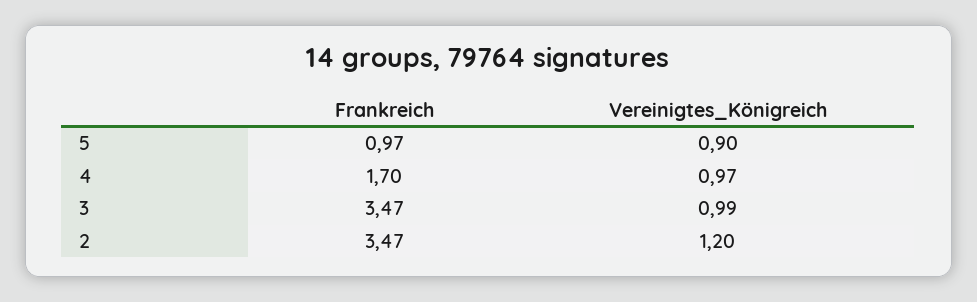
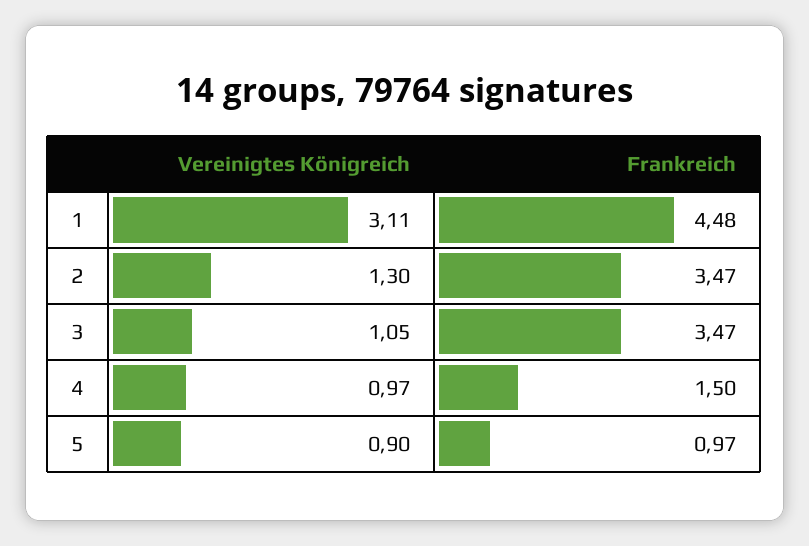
Frankreich, 4: 1.7 -> 1.5
Vereinigtes_Königreich, 3: 0.99 -> 1.05
Vereinigtes_Königreich, 2: 1.2 -> 1.3
Vereinigtes_Königreich, 1: none -> 3.11
Frankreich, 1: none -> 4.48

